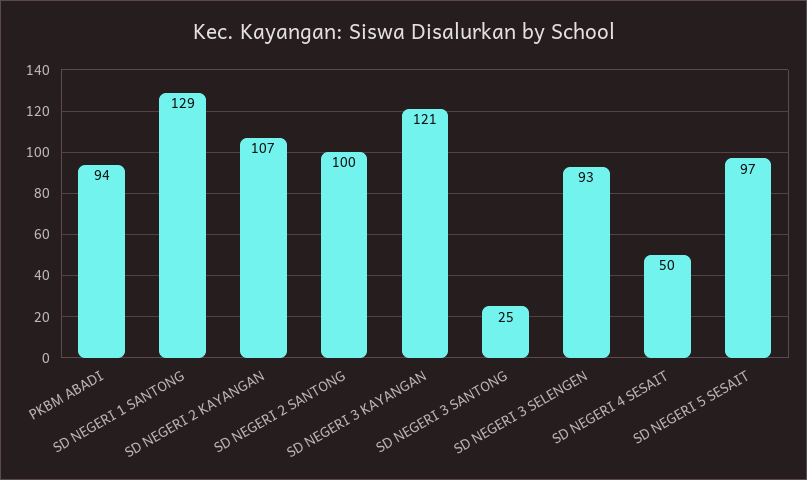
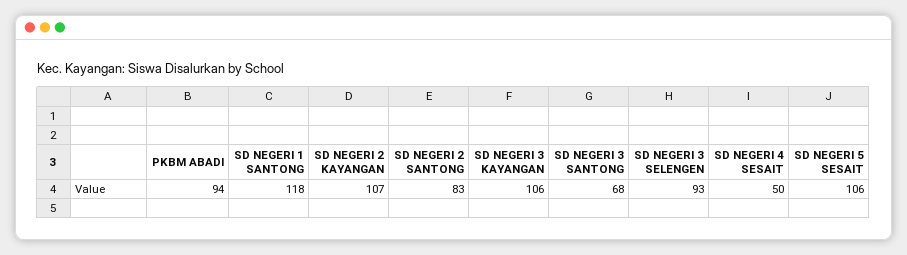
SD NEGERI 1 SANTONG: 129 -> 118
SD NEGERI 2 SANTONG: 100 -> 83
SD NEGERI 3 KAYANGAN: 121 -> 106
SD NEGERI 3 SANTONG: 25 -> 68
SD NEGERI 5 SESAIT: 97 -> 106

